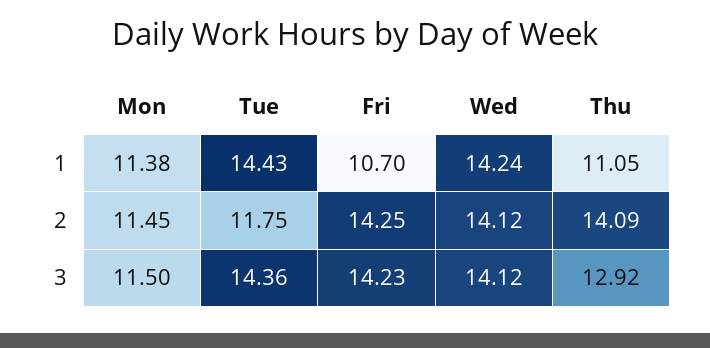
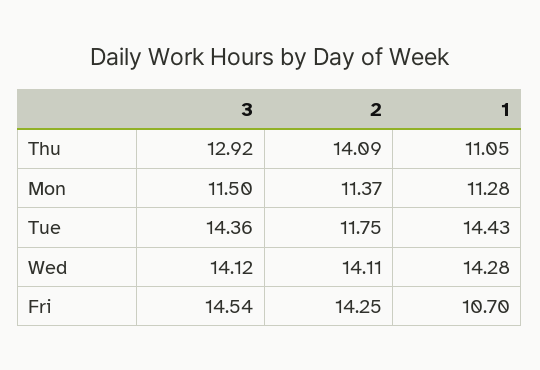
Mon, 1: 11.38 -> 11.28
Wed, 1: 14.24 -> 14.28
Mon, 2: 11.45 -> 11.37
Wed, 2: 14.12 -> 14.11
Fri, 3: 14.23 -> 14.54

